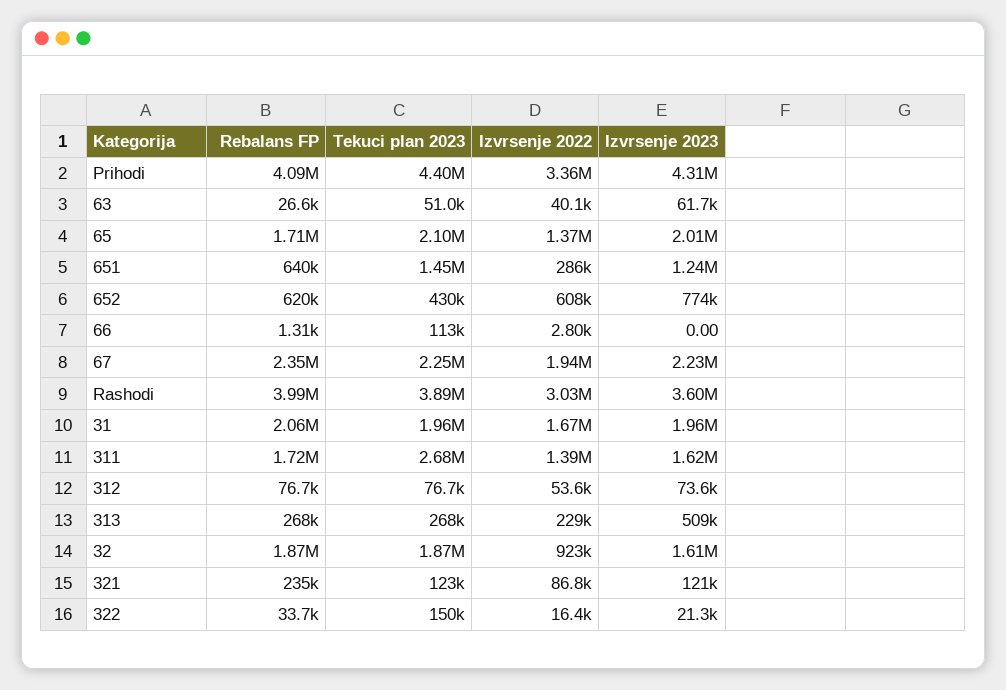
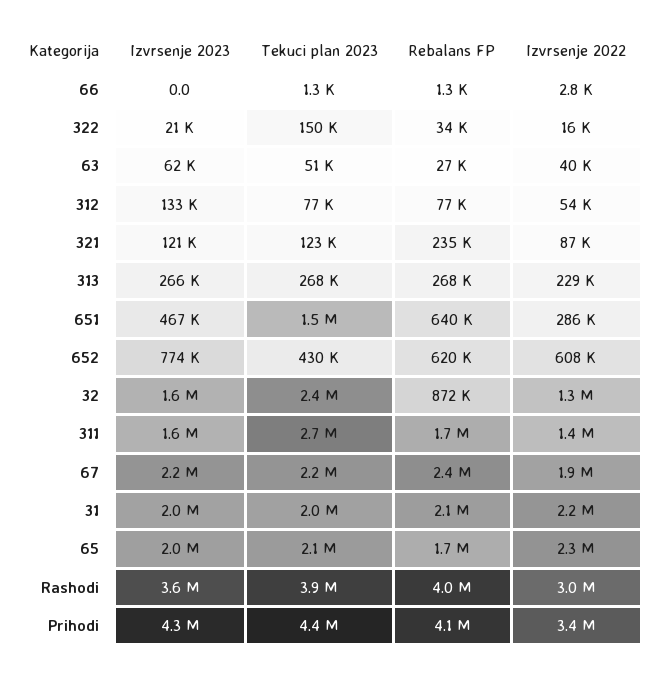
Izvrsenje 2022, 65: 1370000 -> 2300000
Izvrsenje 2023, 651: 1240000 -> 467000
Tekuci plan 2023, 66: 113000 -> 1300
Izvrsenje 2022, 31: 1670000 -> 2200000
Izvrsenje 2023, 312: 73600 -> 133000
Izvrsenje 2023, 313: 509000 -> 266000
Rebalans FP, 32: 1870000 -> 872000
Tekuci plan 2023, 32: 1870000 -> 2400000
Izvrsenje 2022, 32: 923000 -> 1300000

